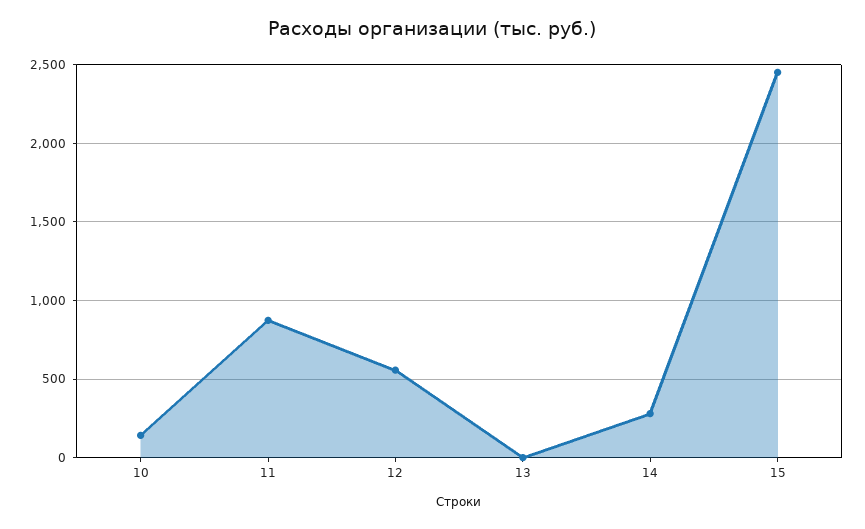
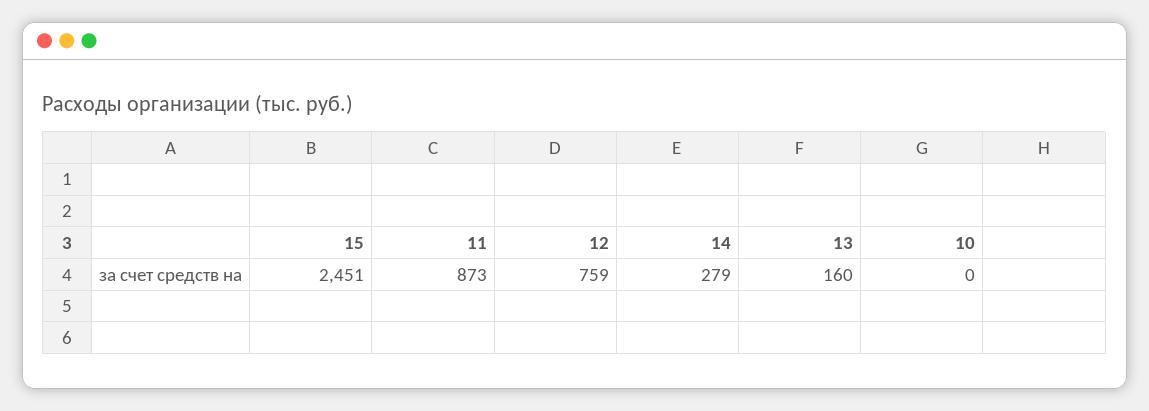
10: 150 -> 0
12: 550 -> 759
13: 0 -> 160

